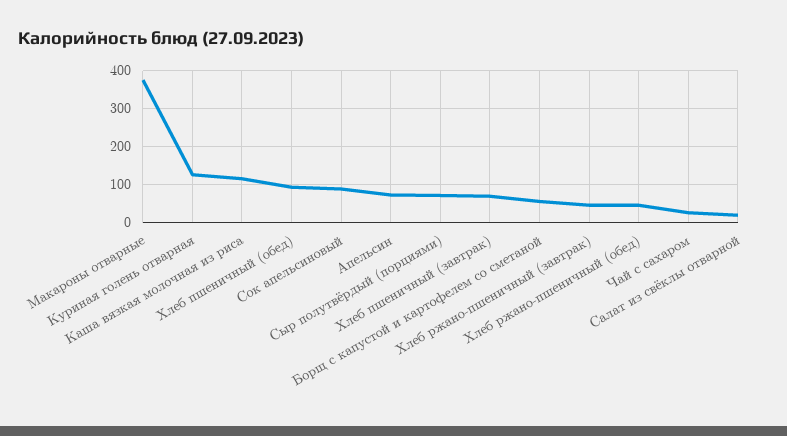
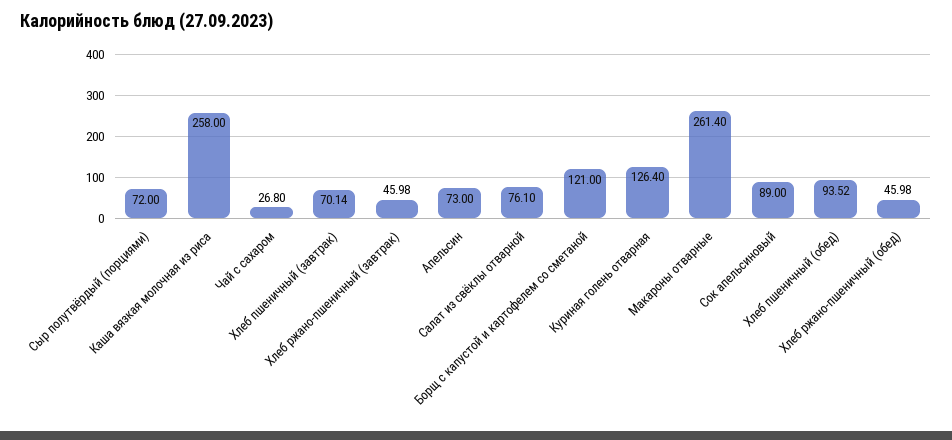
Макароны отварные: 380 -> 261.4
Каша вязкая молочная из риса: 120 -> 258
Борщ с капустой и картофелем со сметаной: 60 -> 121
Салат из свёклы отварной: 20 -> 76.1

